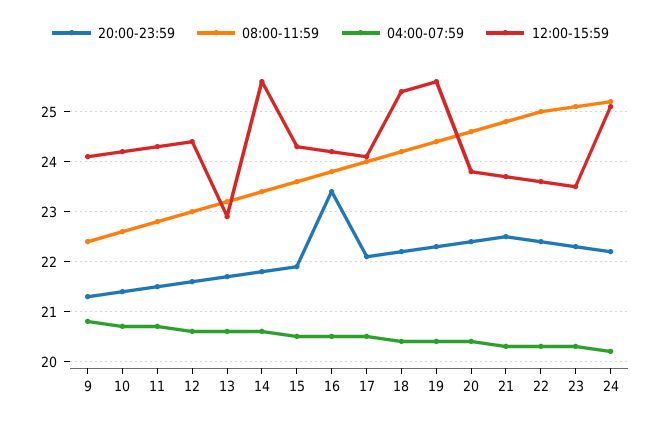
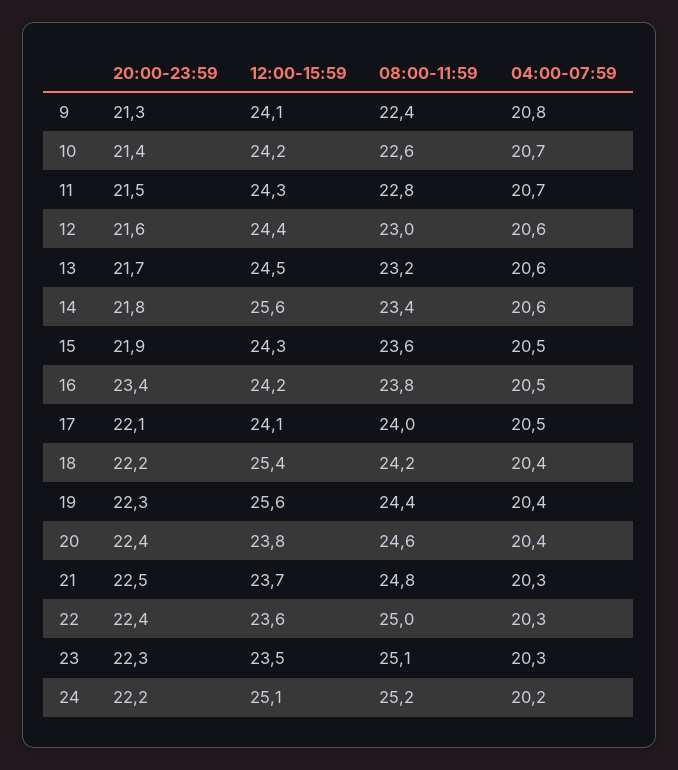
12:00-15:59, 13: 23 -> 24.5

